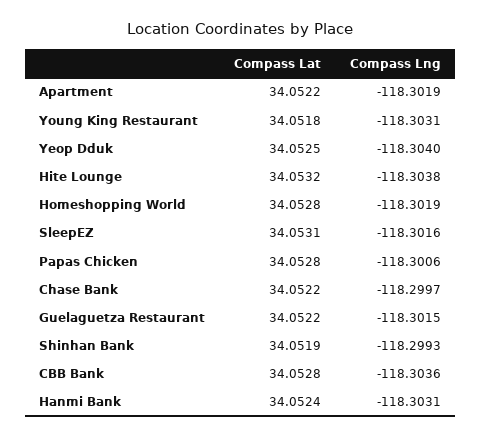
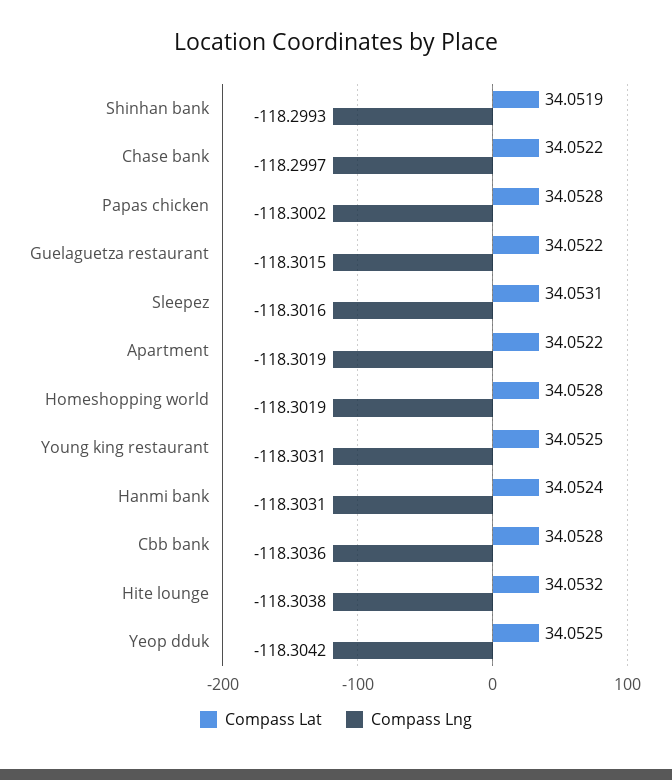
Compass Lat, Young King Restaurant: 34.0518 -> 34.0525
Compass Lng, Yeop Dduk: -118.304 -> -118.3042
Compass Lng, Papas Chicken: -118.3006 -> -118.3002

